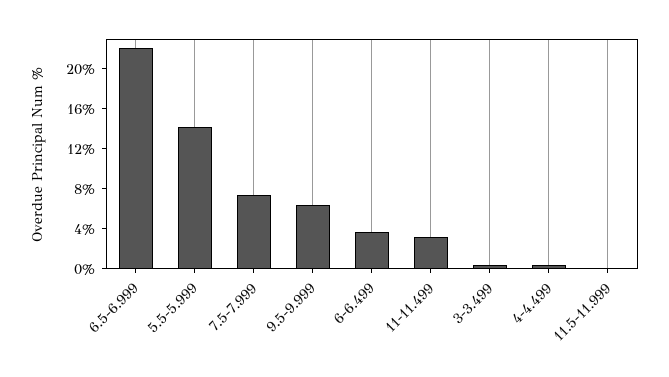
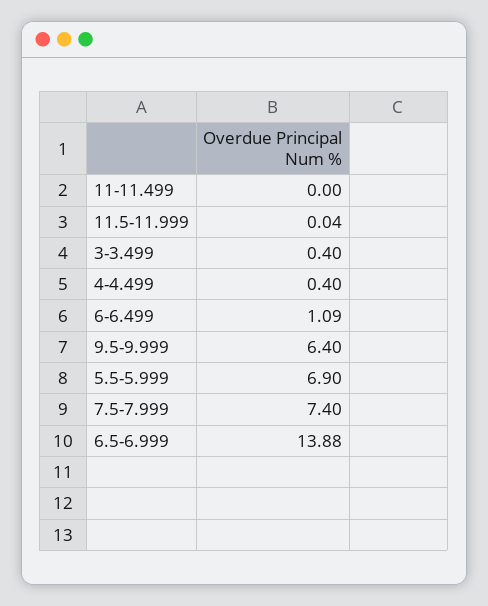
6.5-6.999: 22 -> 13.88
5.5-5.999: 14 -> 6.9
6-6.499: 4 -> 1.09
11-11.499: 3 -> 0

